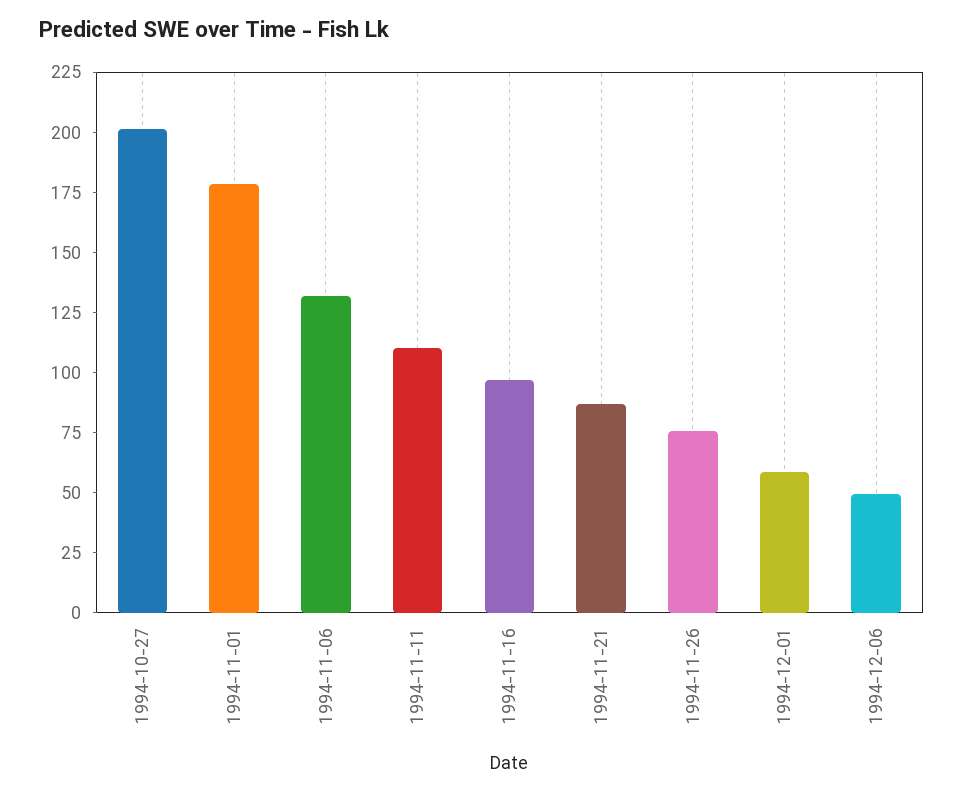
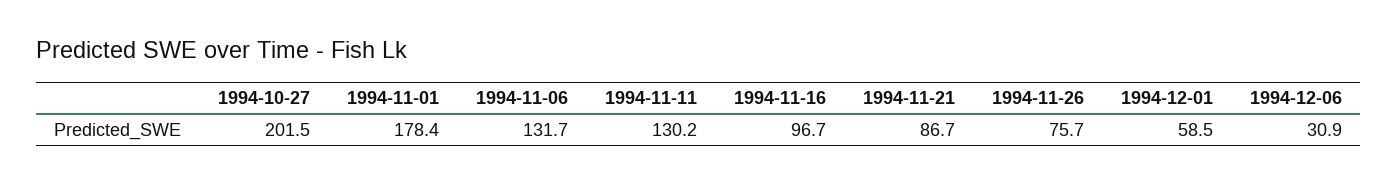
1994-11-11: 110 -> 130.2
1994-12-06: 50 -> 30.9

